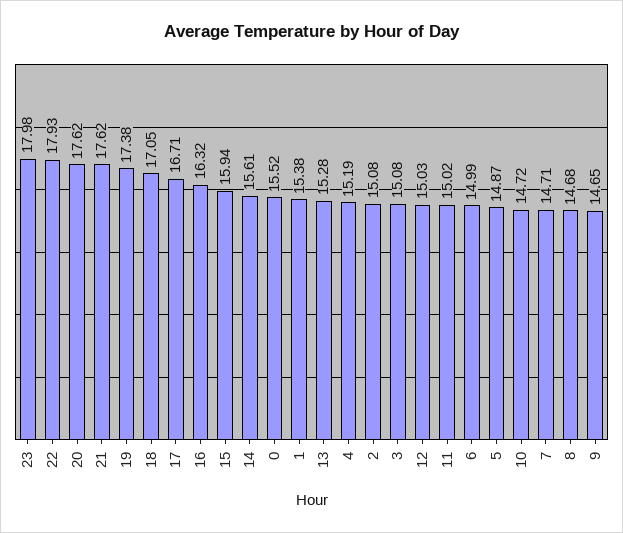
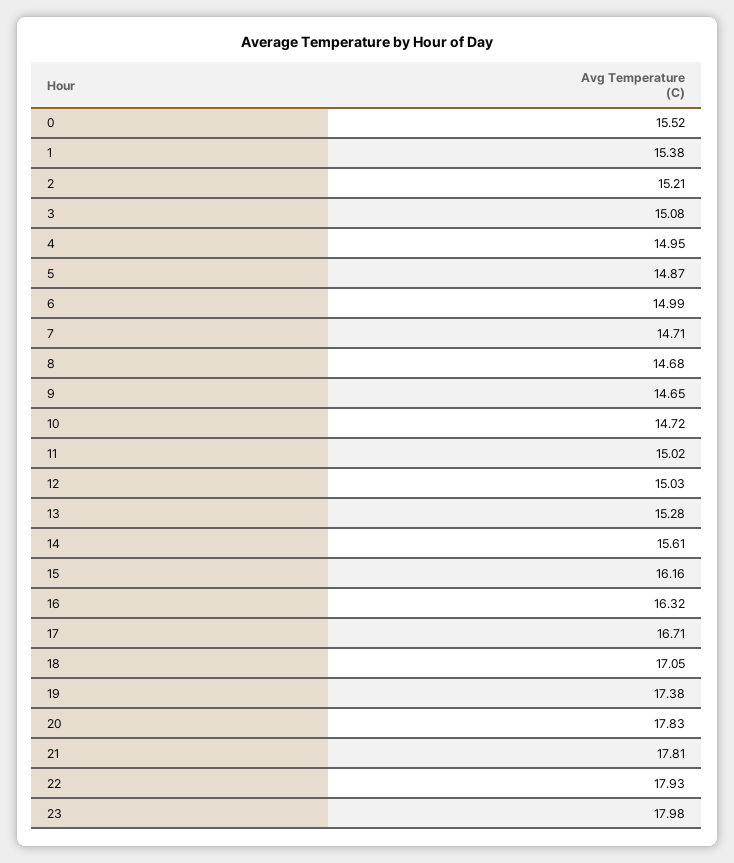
20: 17.62 -> 17.83
21: 17.62 -> 17.81
15: 15.94 -> 16.16
4: 15.19 -> 14.95
2: 15.08 -> 15.21

